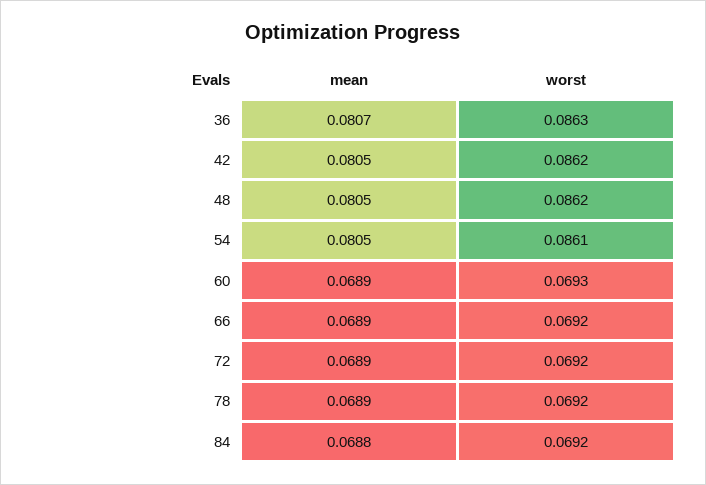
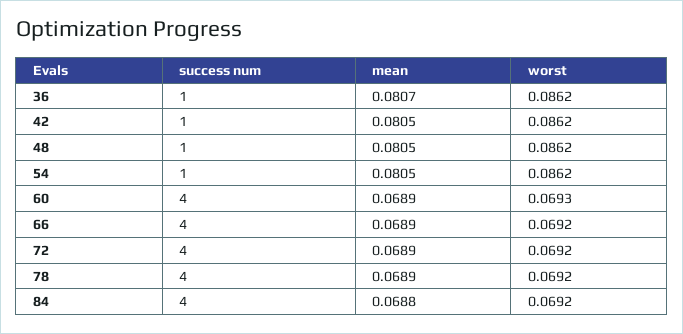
worst, 36: 0.0863 -> 0.0862
worst, 54: 0.0861 -> 0.0862
success num, 36: none -> 1
success num, 42: none -> 1
success num, 48: none -> 1
success num, 54: none -> 1
success num, 60: none -> 4
success num, 66: none -> 4
success num, 72: none -> 4
success num, 78: none -> 4
success num, 84: none -> 4

